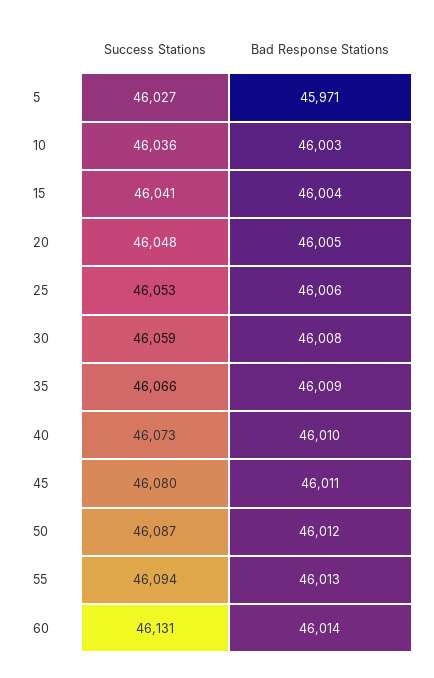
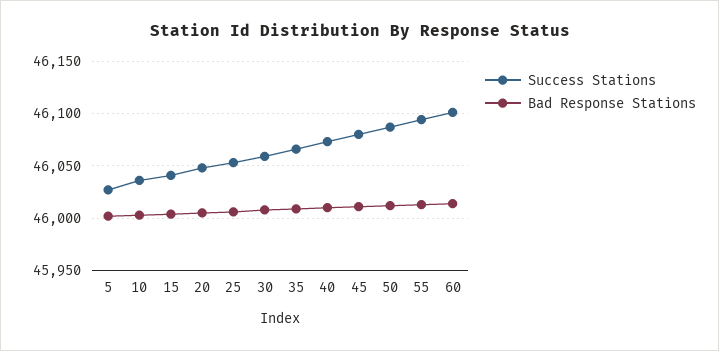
Bad Response Stations, 5: 45971 -> 46000
Success Stations, 60: 46131 -> 46100

